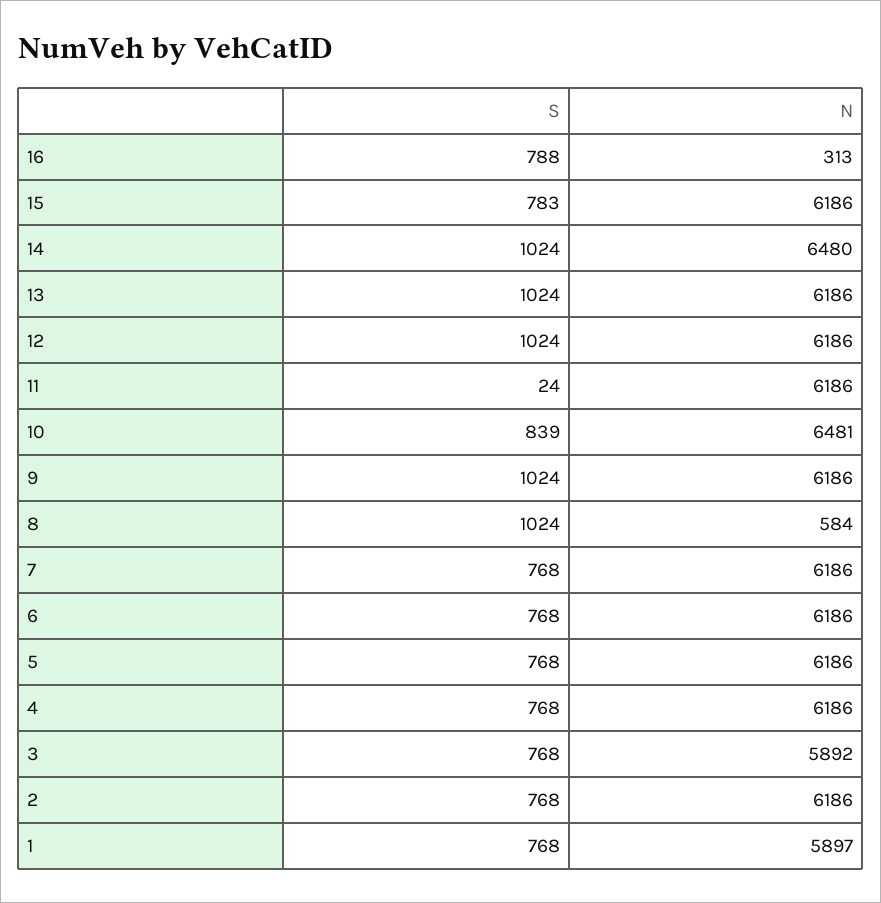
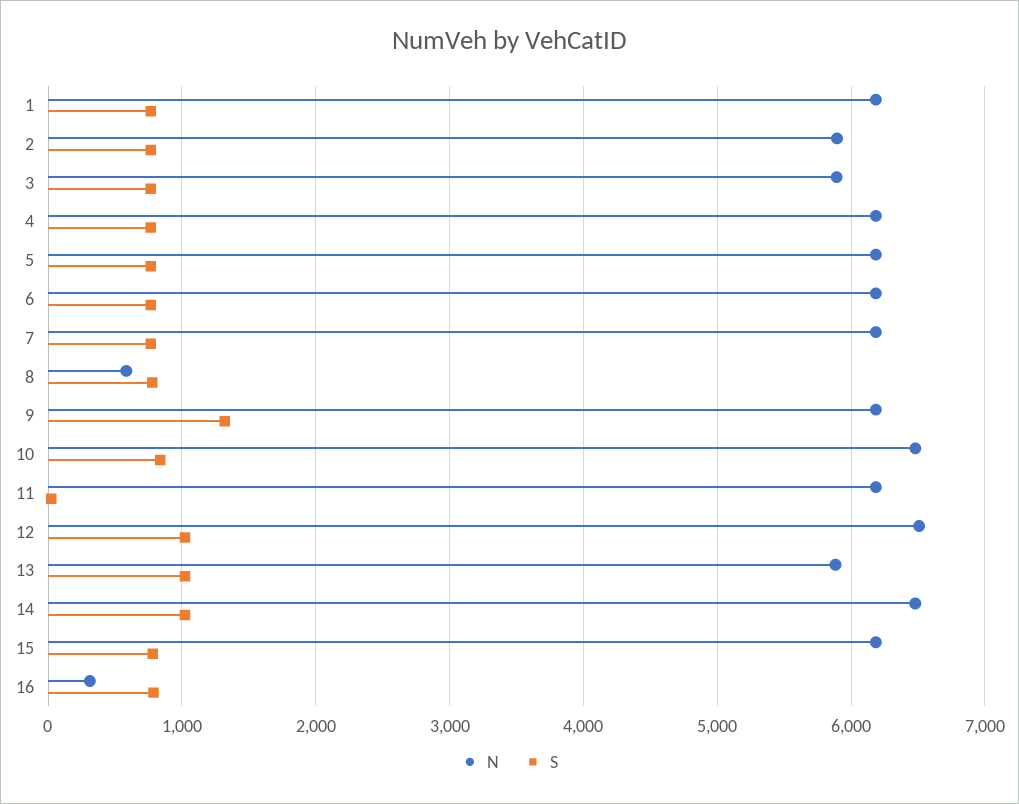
N, 13: 6186 -> 5900
N, 12: 6186 -> 6500
S, 9: 1024 -> 1300
S, 8: 1024 -> 800
N, 2: 6186 -> 5900
N, 1: 5897 -> 6200

